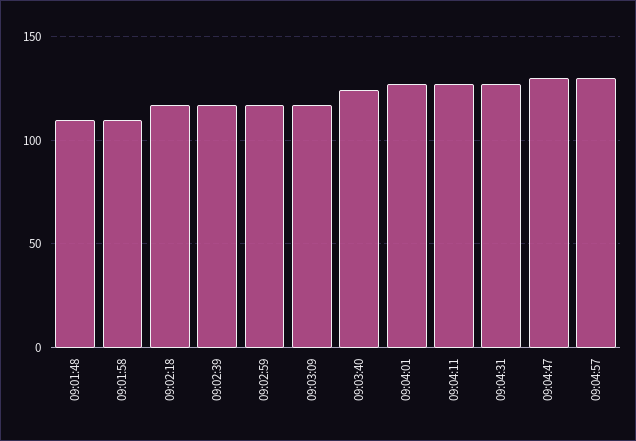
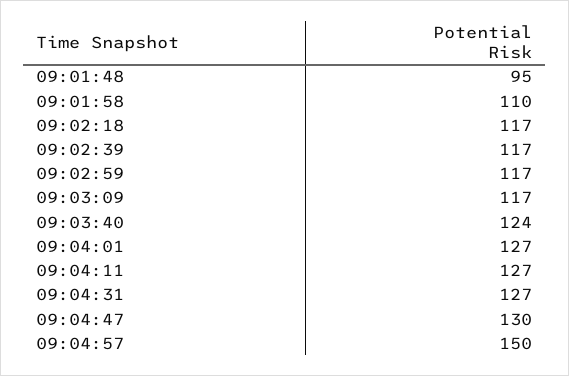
09:01:48: 110 -> 95
09:04:57: 130 -> 150

